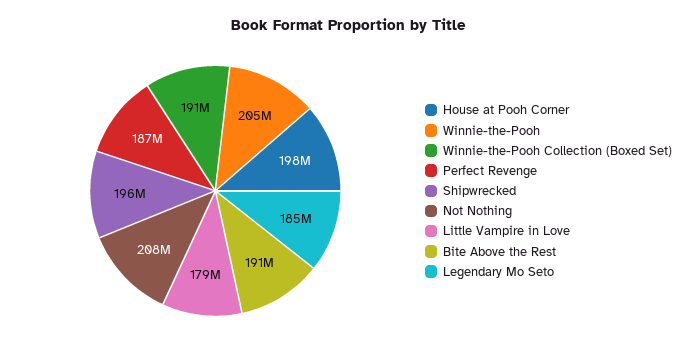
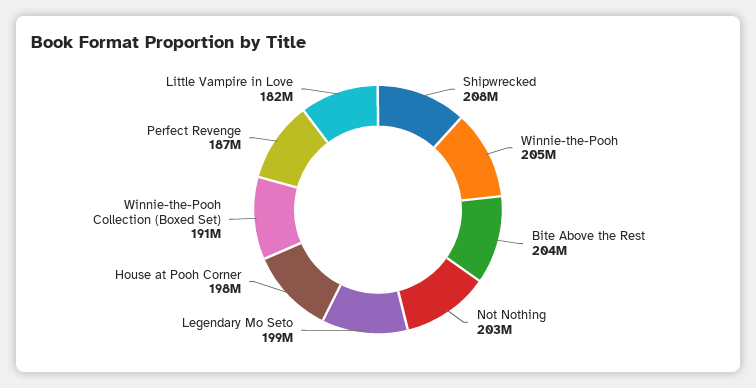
Shipwrecked: 196000000 -> 208000000
Not Nothing: 208000000 -> 203000000
Little Vampire in Love: 179000000 -> 182000000
Bite Above the Rest: 191000000 -> 204000000
Legendary Mo Seto: 185000000 -> 199000000

